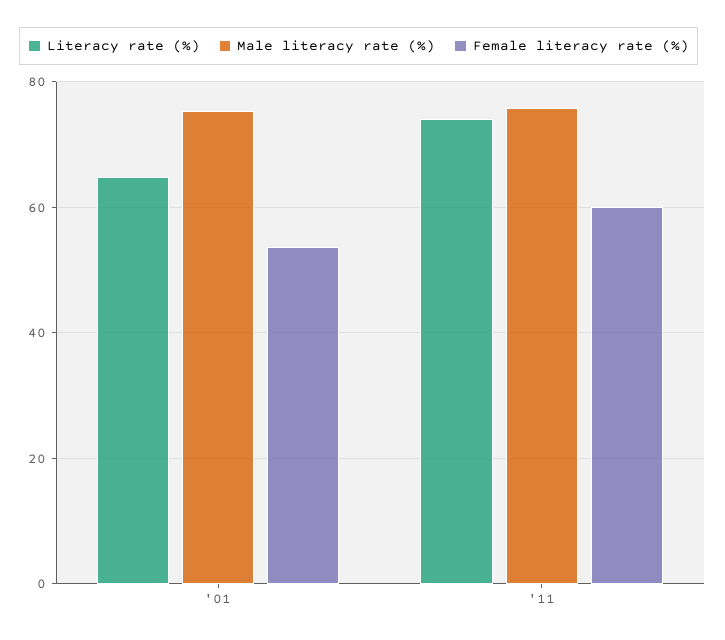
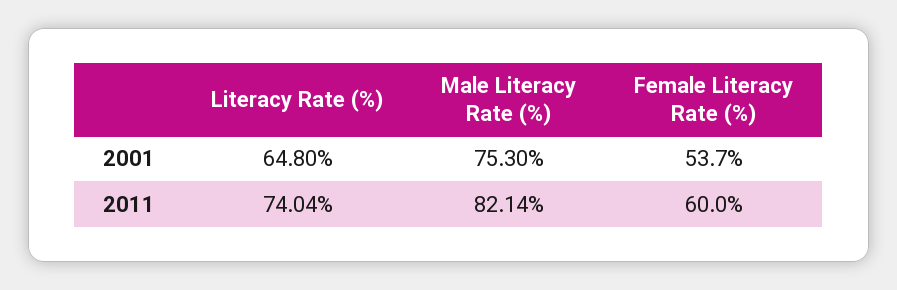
Male literacy rate (%), '11: 76 -> 82.14

